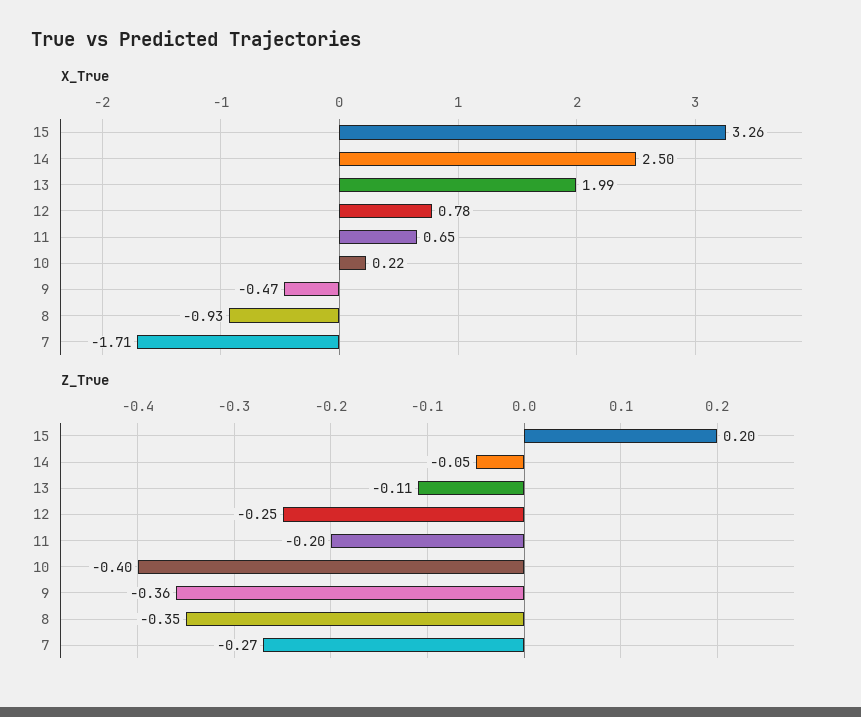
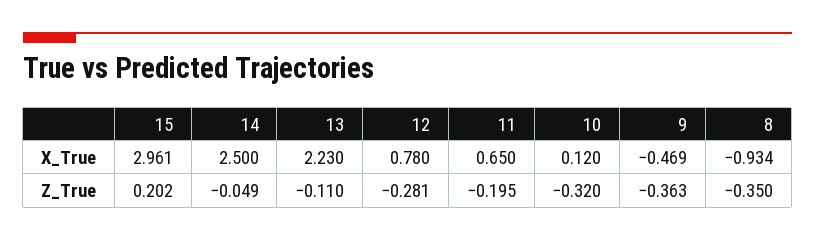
X_True, 15: 3.26 -> 2.961
X_True, 13: 1.99 -> 2.23
X_True, 10: 0.22 -> 0.12
X_True, 7: -1.71 -> none
Z_True, 12: -0.25 -> -0.281
Z_True, 10: -0.4 -> -0.32
Z_True, 7: -0.27 -> none

